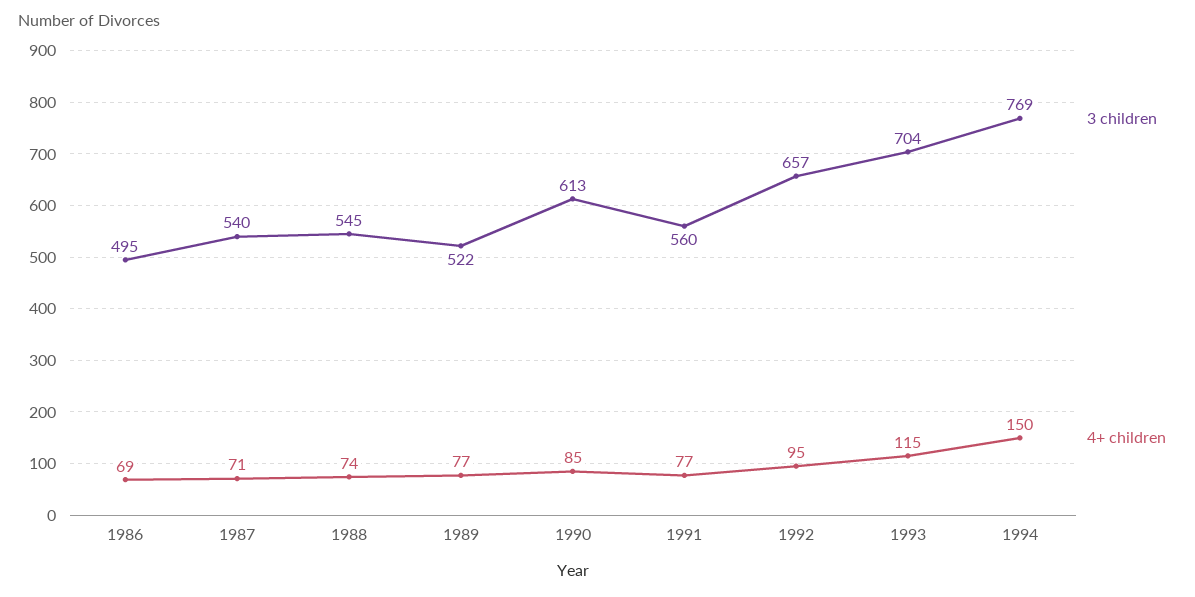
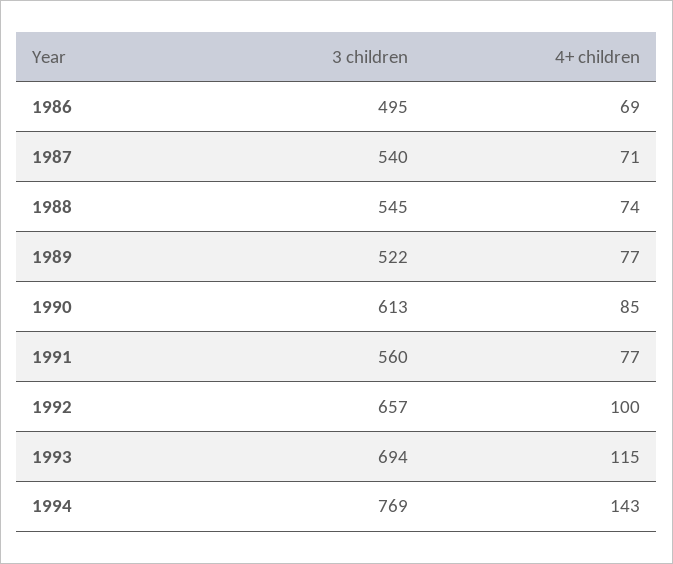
4+ children, 1992: 95 -> 100
3 children, 1993: 704 -> 694
4+ children, 1994: 150 -> 143

